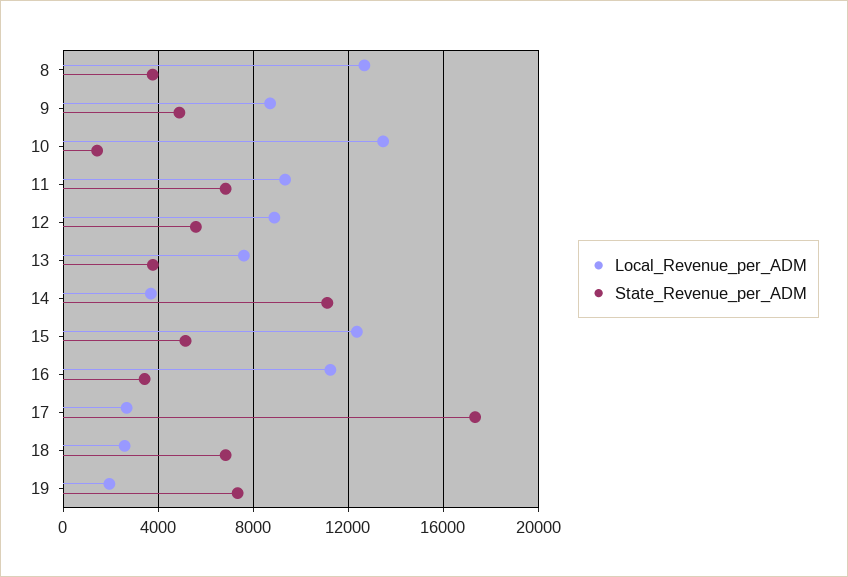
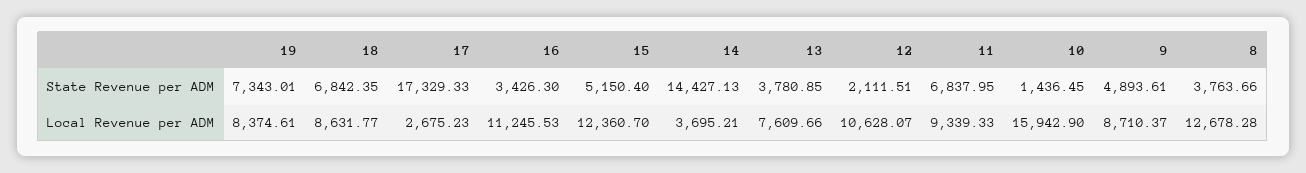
Local_Revenue_per_ADM, 10: 13500 -> 15942.9
Local_Revenue_per_ADM, 12: 9000 -> 10628.07
State_Revenue_per_ADM, 12: 5500 -> 2111.51
State_Revenue_per_ADM, 14: 11000 -> 14427.13
Local_Revenue_per_ADM, 18: 2500 -> 8631.77
Local_Revenue_per_ADM, 19: 2000 -> 8374.61

